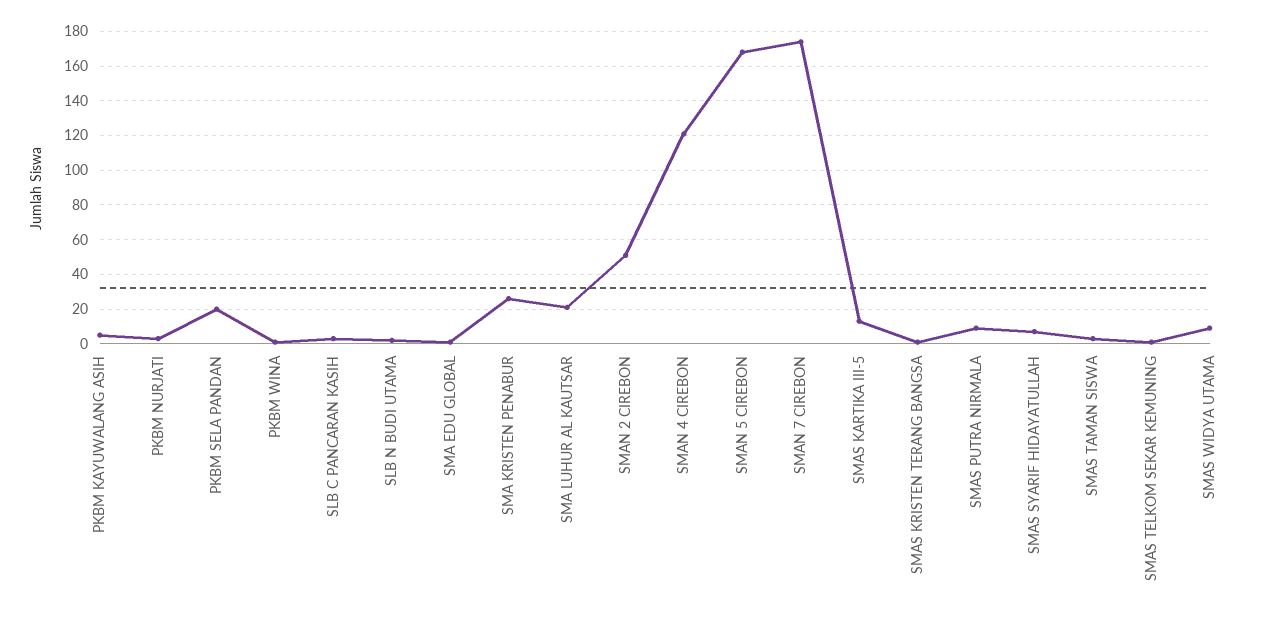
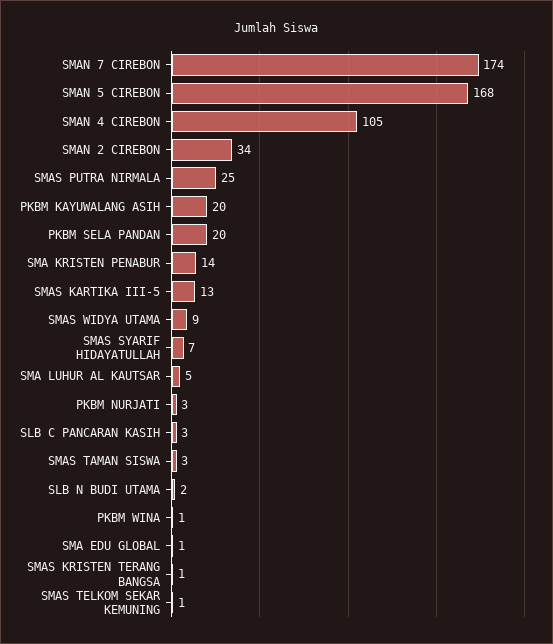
PKBM KAYUWALANG ASIH: 5 -> 20
SMA KRISTEN PENABUR: 25 -> 14
SMA LUHUR AL KAUTSAR: 20 -> 5
SMAN 2 CIREBON: 50 -> 34
SMAN 4 CIREBON: 120 -> 105
SMAS PUTRA NIRMALA: 10 -> 25

